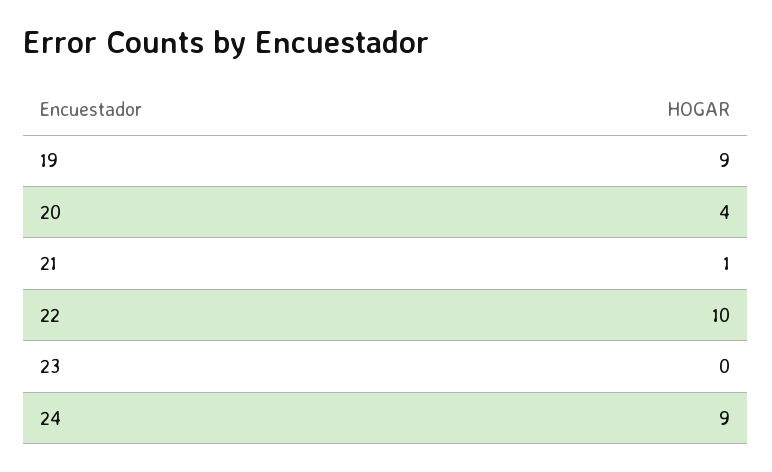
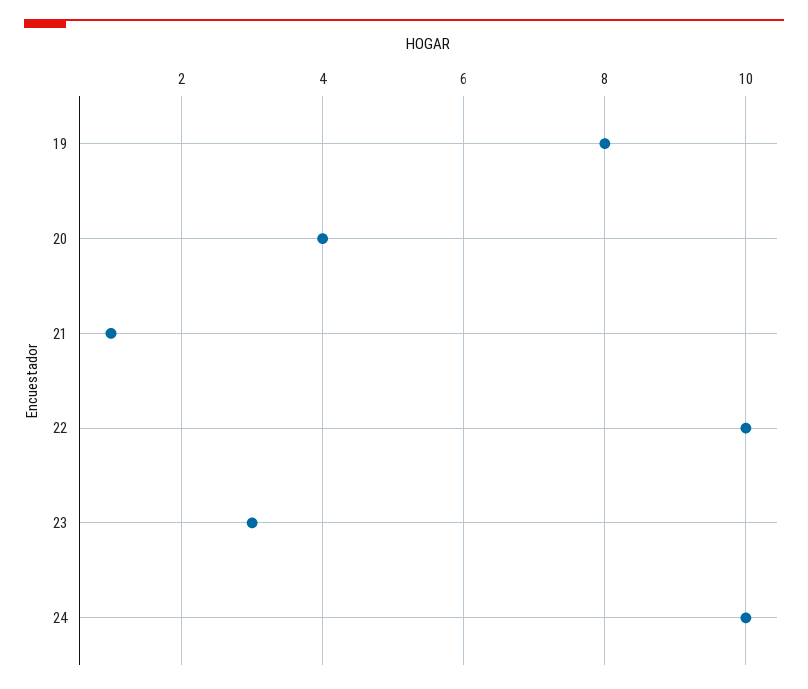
19: 9 -> 8
23: 0 -> 3
24: 9 -> 10

